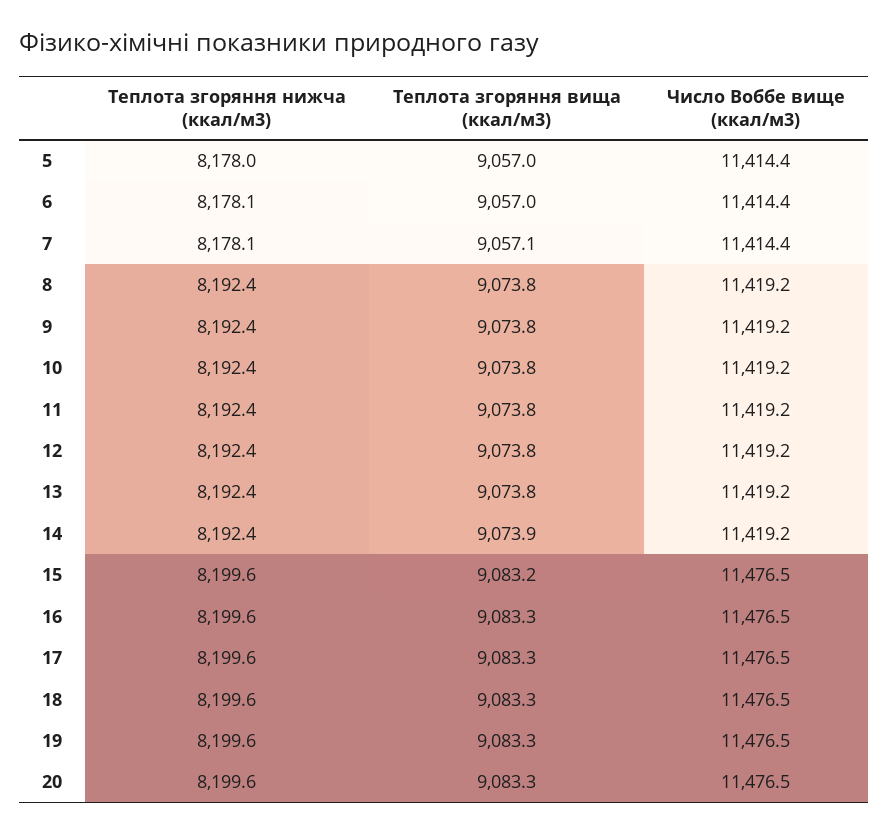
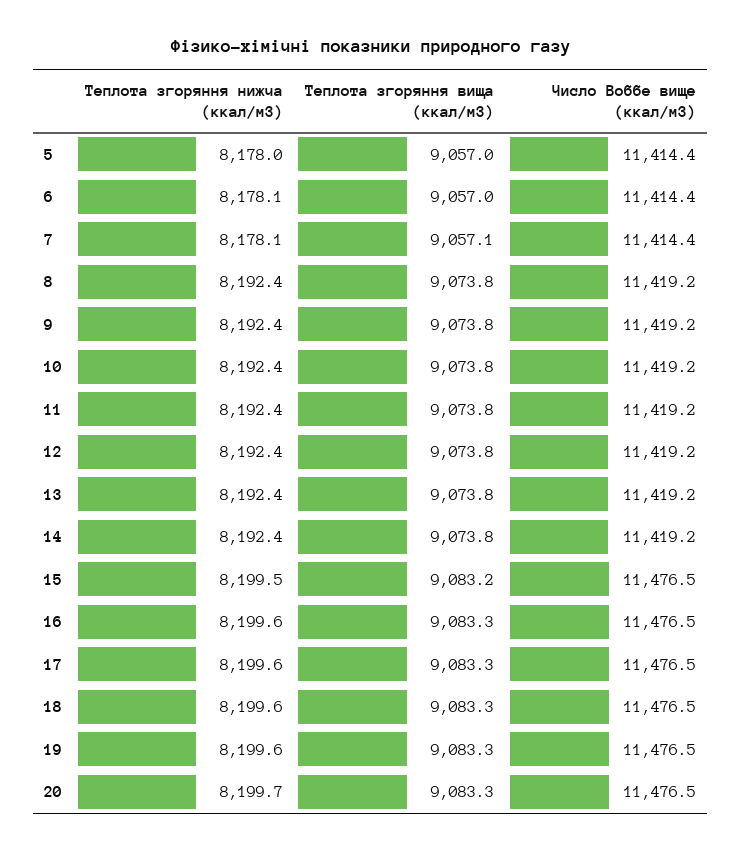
Теплота згоряння вища (ккал/м3), 14: 9073.9 -> 9073.8
Теплота згоряння нижча (ккал/м3), 15: 8199.6 -> 8199.5
Теплота згоряння нижча (ккал/м3), 20: 8199.6 -> 8199.7

